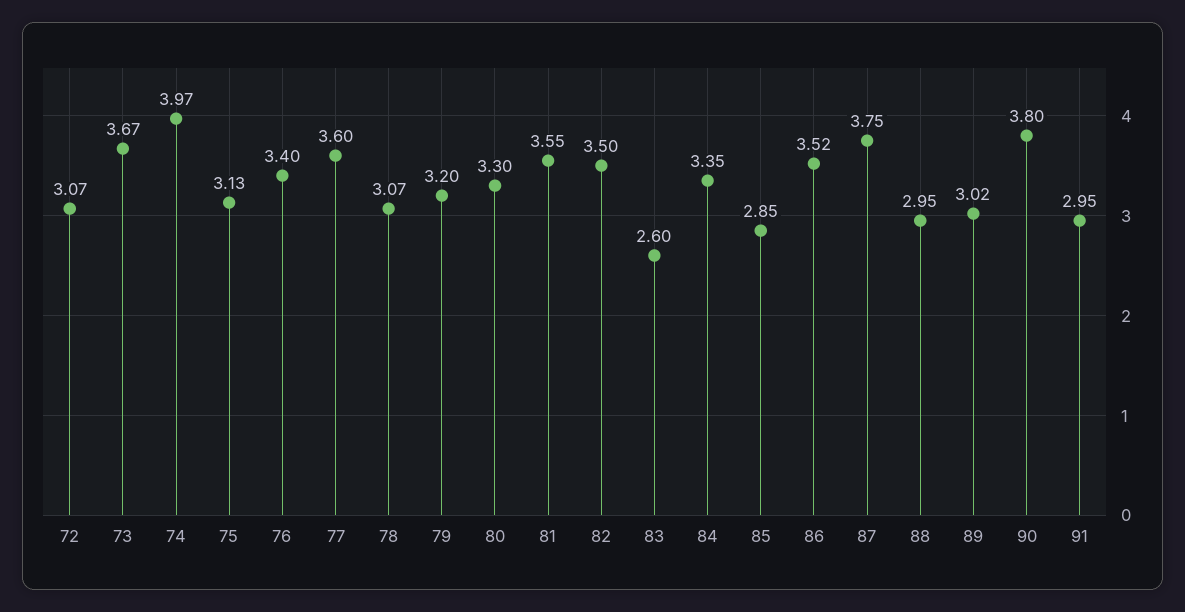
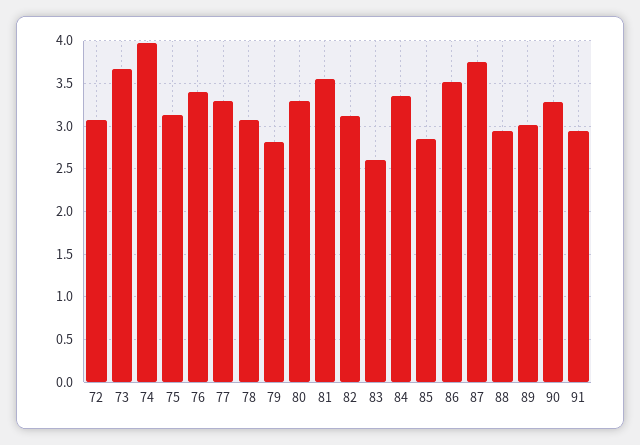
77: 3.6 -> 3.3
79: 3.2 -> 2.8
82: 3.5 -> 3.1
90: 3.8 -> 3.3

